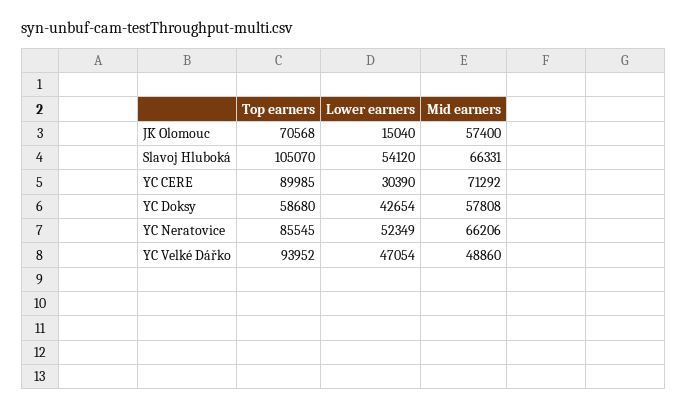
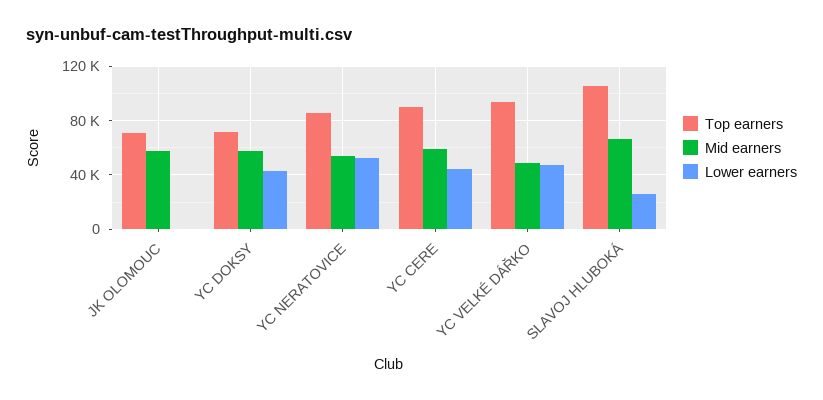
Lower earners, JK Olomouc: 15040 -> 0
Lower earners, Slavoj Hluboká: 54120 -> 25000
Lower earners, YC CERE: 30390 -> 45000
Mid earners, YC CERE: 71292 -> 60000
Top earners, YC Doksy: 58680 -> 70000
Mid earners, YC Neratovice: 66206 -> 55000

